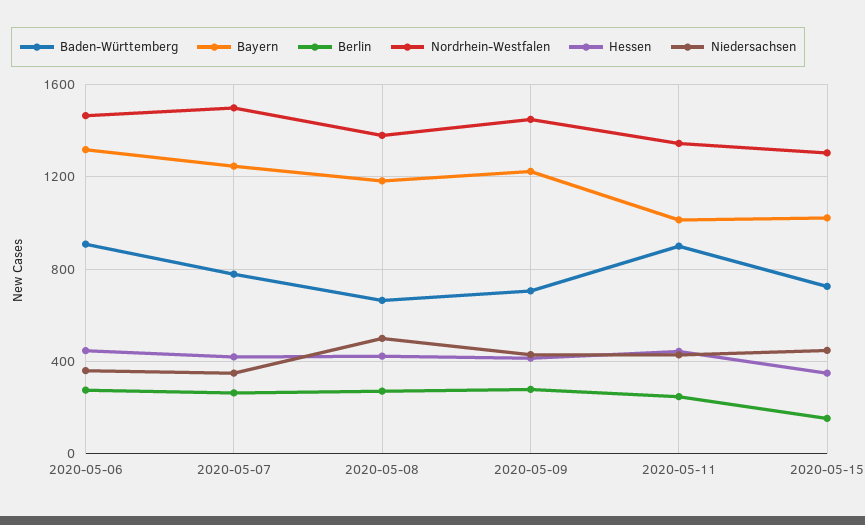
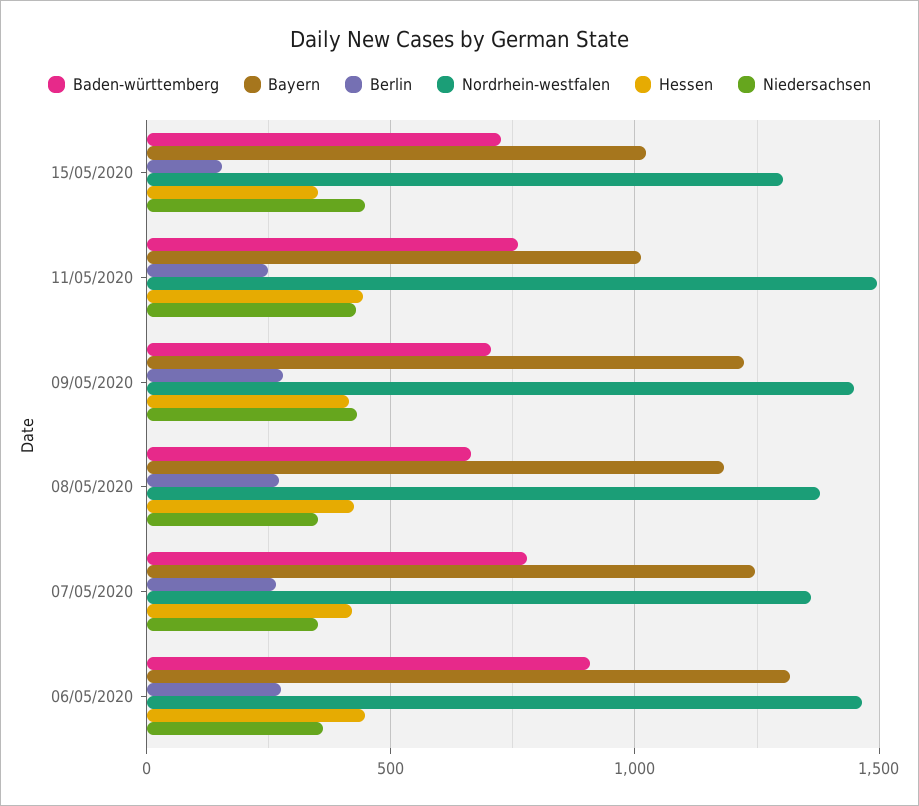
Nordrhein-Westfalen, 2020-05-07: 1500 -> 1350
Niedersachsen, 2020-05-08: 500 -> 350
Baden-Württemberg, 2020-05-11: 900 -> 750
Nordrhein-Westfalen, 2020-05-11: 1350 -> 1500

